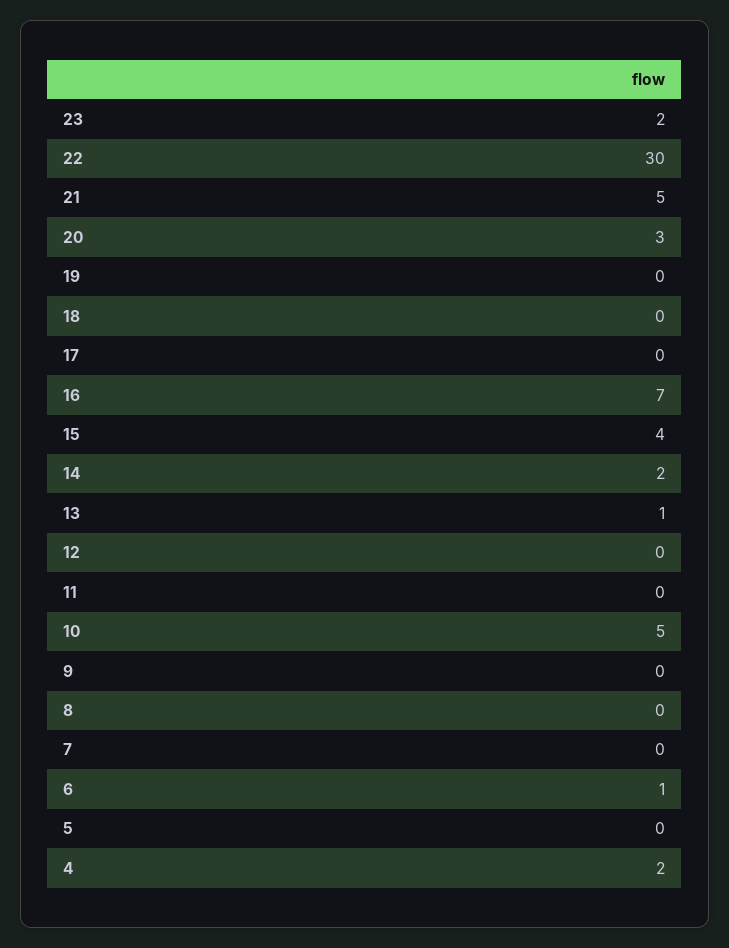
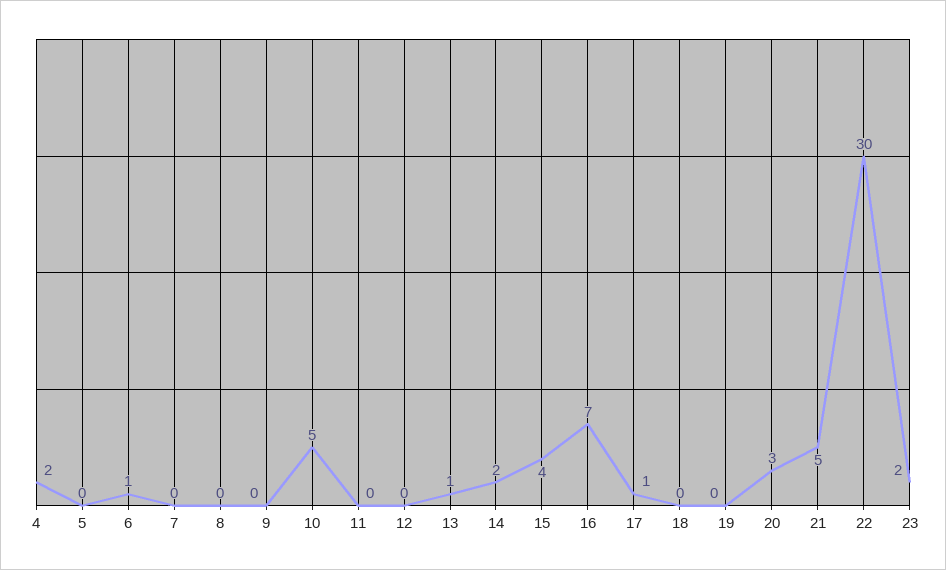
17: 0 -> 1

